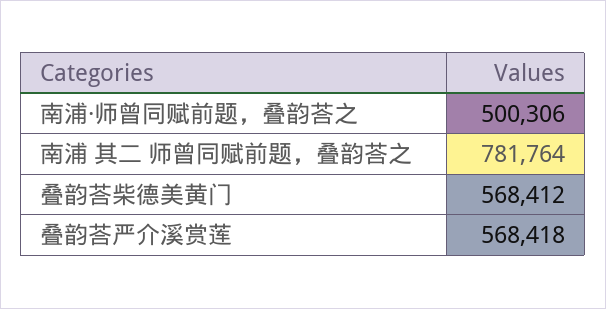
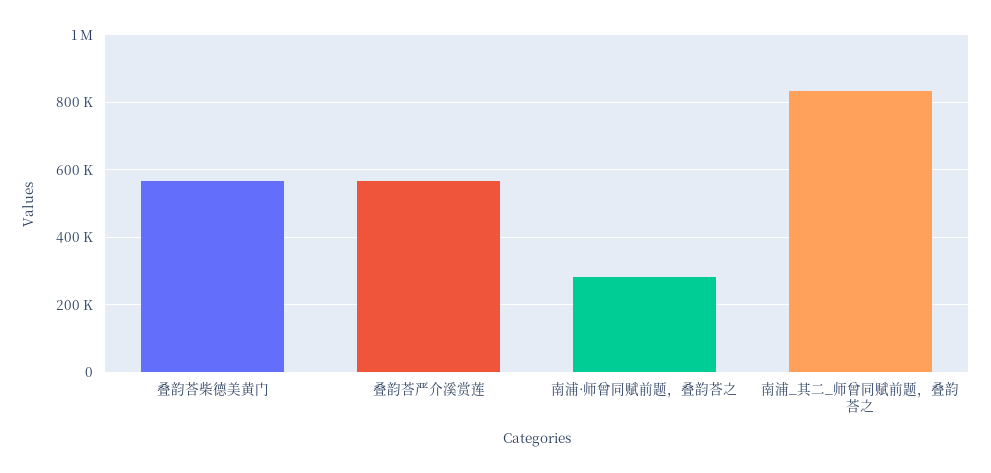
南浦·师曾同赋前题，叠韵荅之: 500306 -> 280000
南浦 其二 师曾同赋前题，叠韵荅之: 781764 -> 840000

